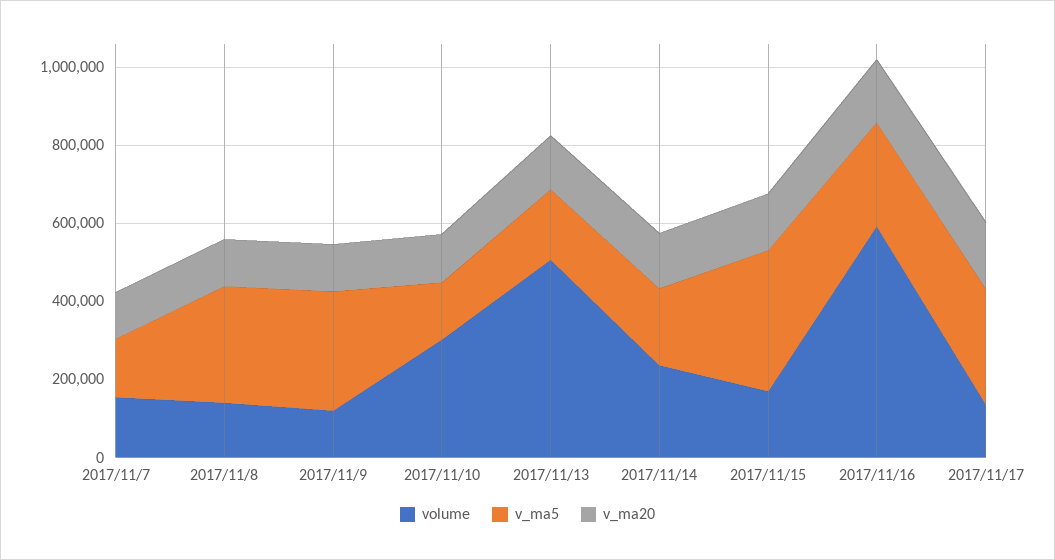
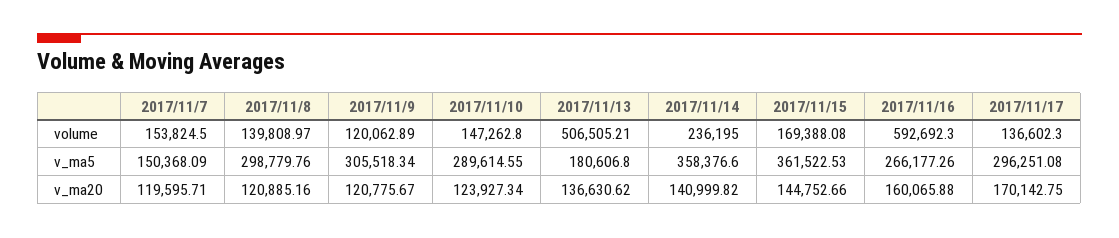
volume, 2017/11/10: 300000 -> 147262.8
v_ma5, 2017/11/10: 150000 -> 289614.55
v_ma5, 2017/11/14: 200000 -> 358376.6

